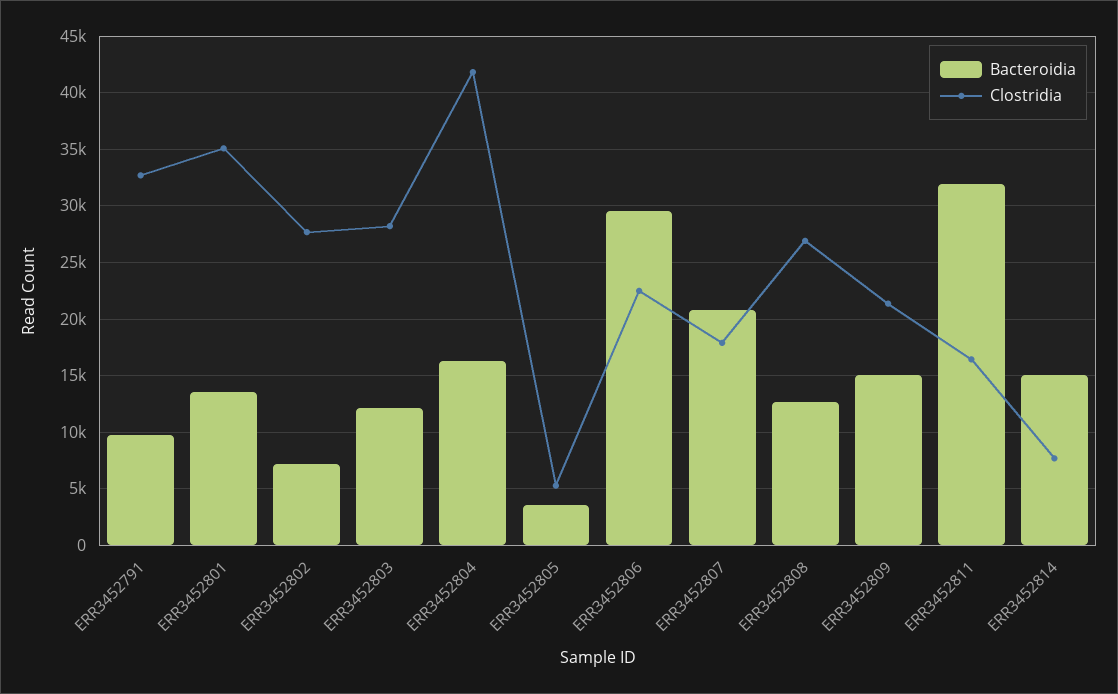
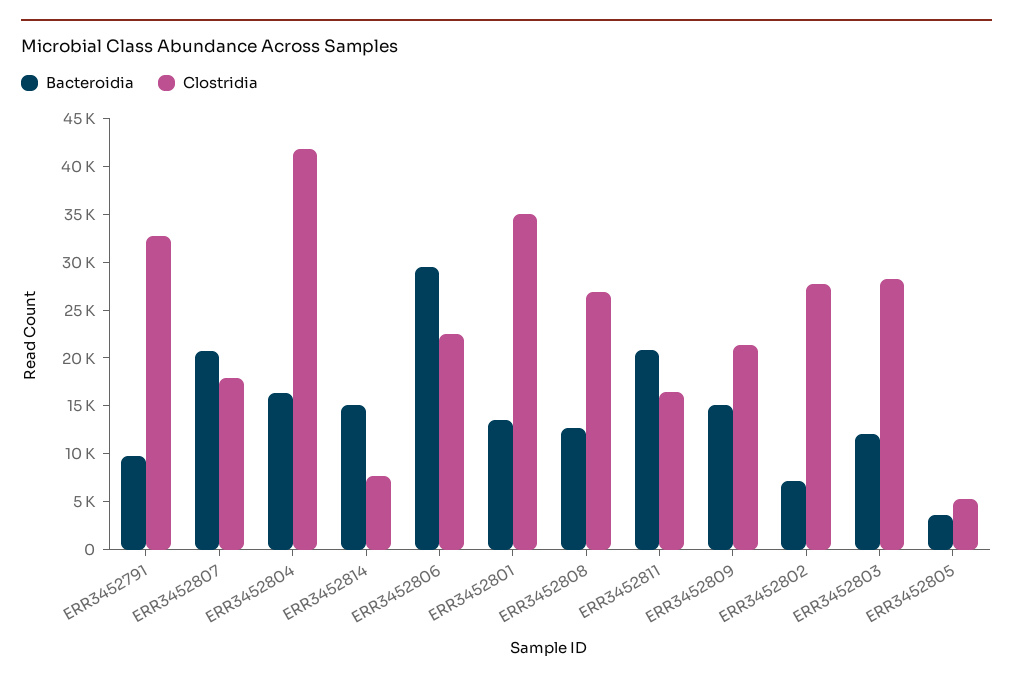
Bacteroidia, ERR3452811: 32000 -> 21000

